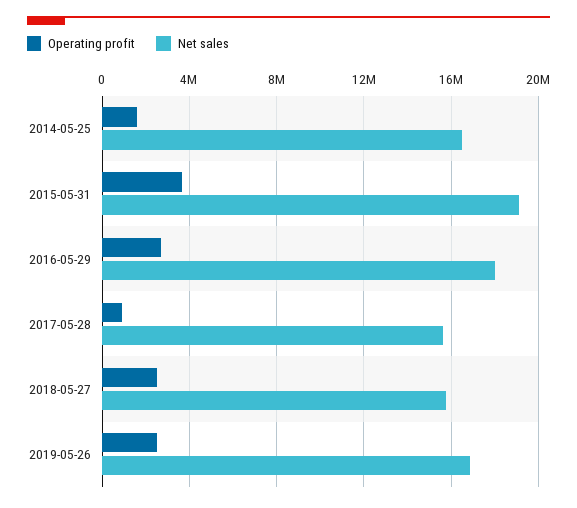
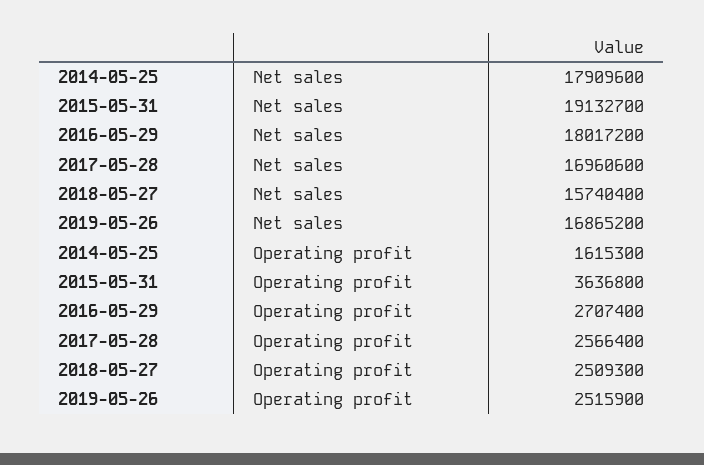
Net sales, 2014-05-25: 16500000 -> 17909600
Operating profit, 2017-05-28: 1000000 -> 2566400
Net sales, 2017-05-28: 15500000 -> 16960600

